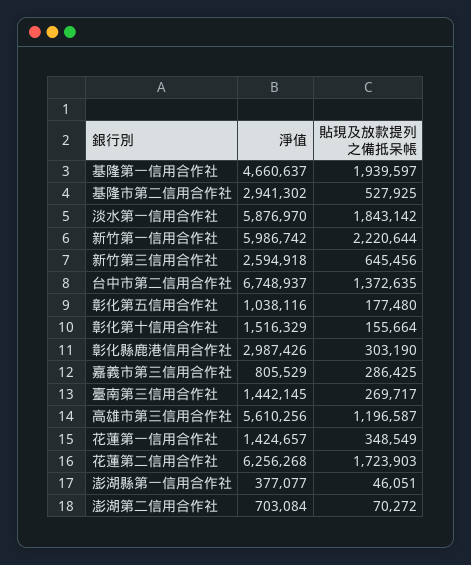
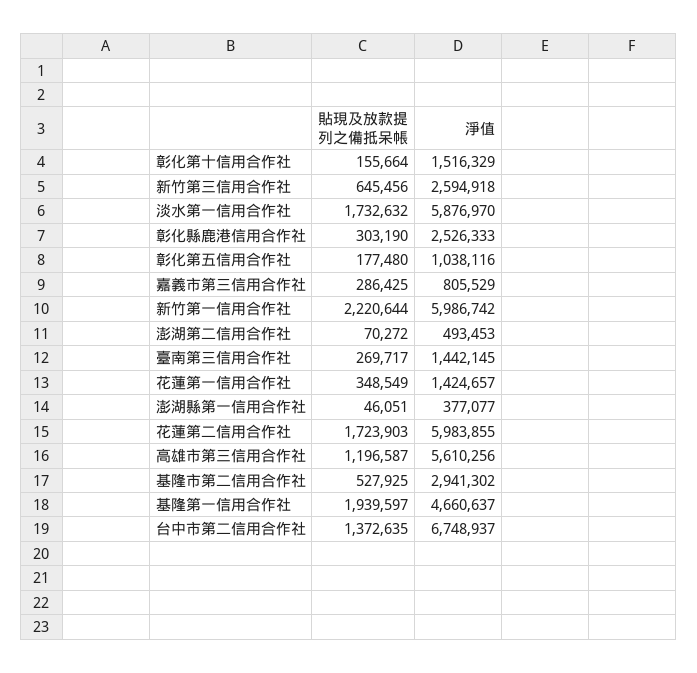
貼現及放款提列之備抵呆帳, 淡水第一信用合作社: 1843142 -> 1732632
淨值, 彰化縣鹿港信用合作社: 2987426 -> 2526333
淨值, 花蓮第二信用合作社: 6256268 -> 5983855
淨值, 澎湖第二信用合作社: 703084 -> 493453

